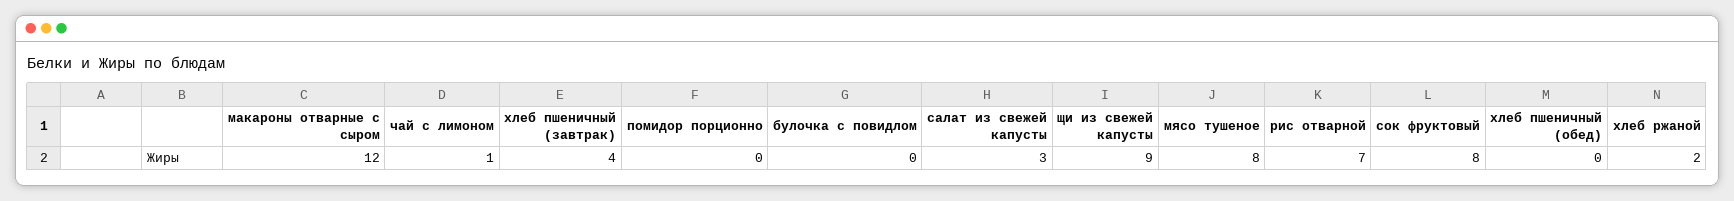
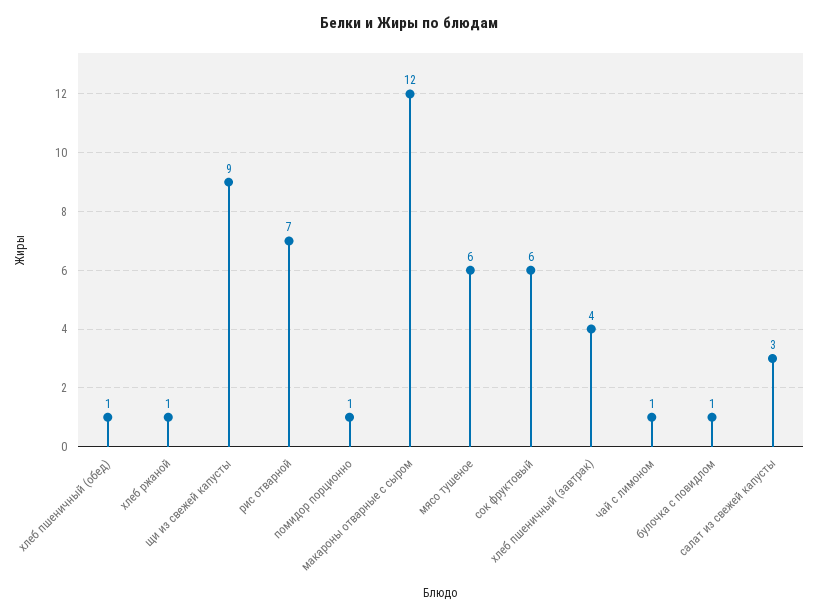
помидор порционно: 0 -> 1
булочка с повидлом: 0 -> 1
мясо тушеное: 8 -> 6
сок фруктовый: 8 -> 6
хлеб пшеничный (обед): 0 -> 1
хлеб ржаной: 2 -> 1

